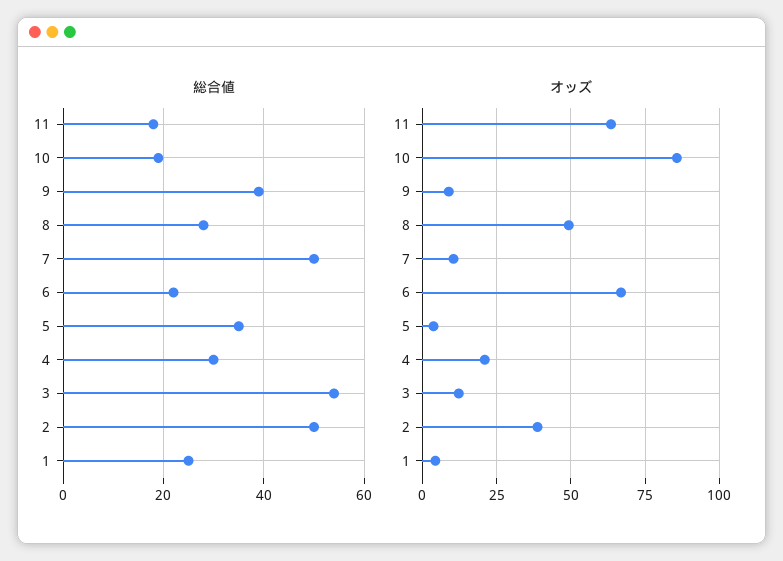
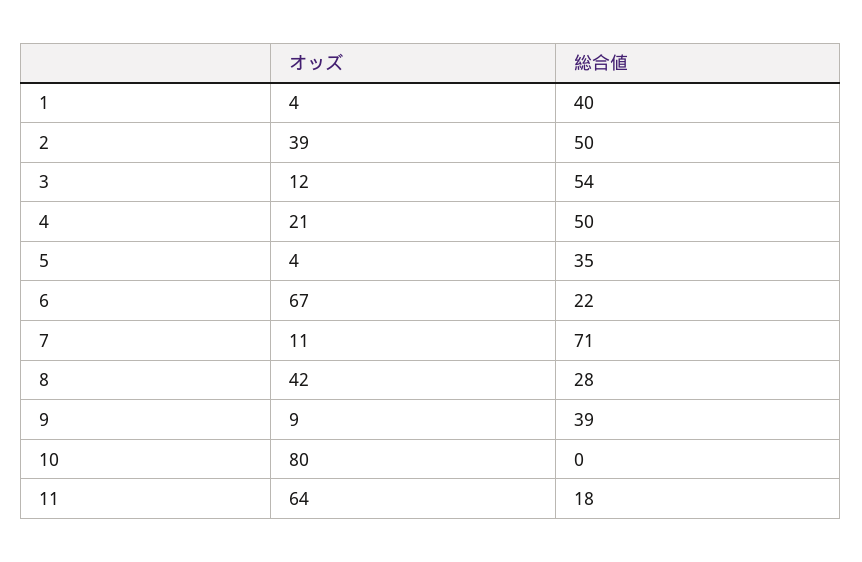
総合値, 10: 20 -> 0
総合値, 7: 50 -> 71
総合値, 4: 30 -> 50
総合値, 1: 25 -> 40
オッズ, 10: 85 -> 80
オッズ, 8: 50 -> 42

